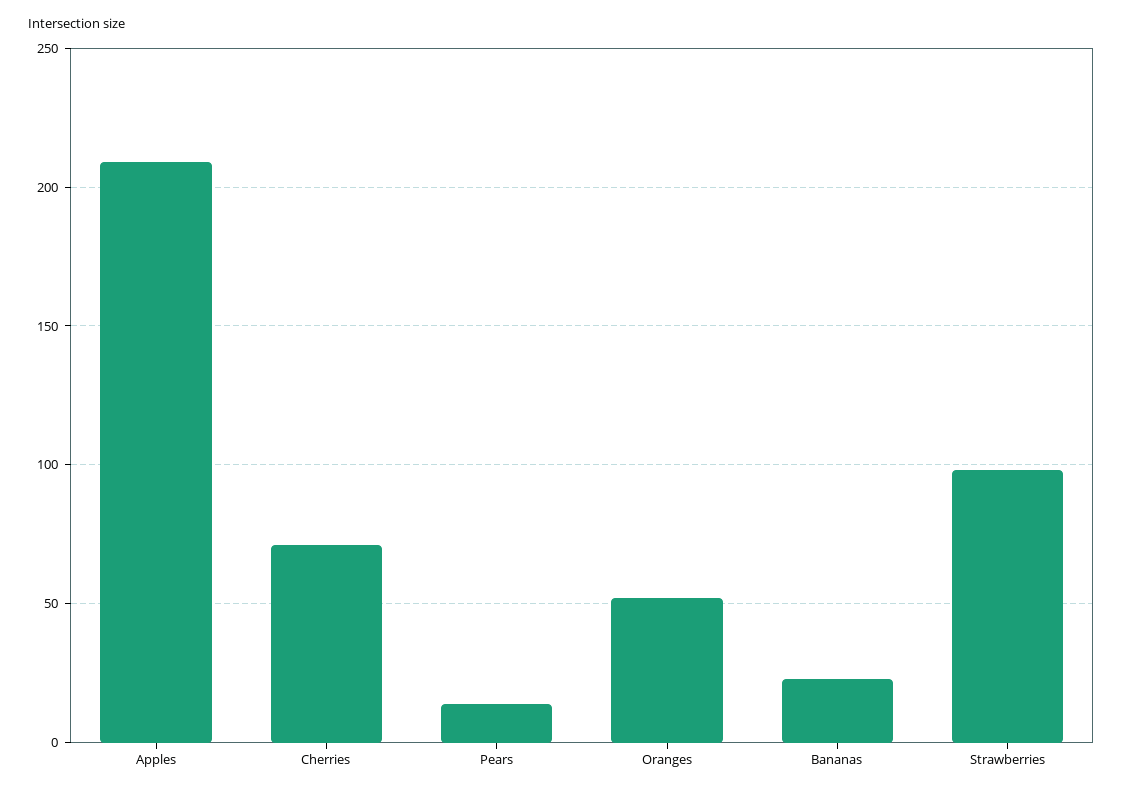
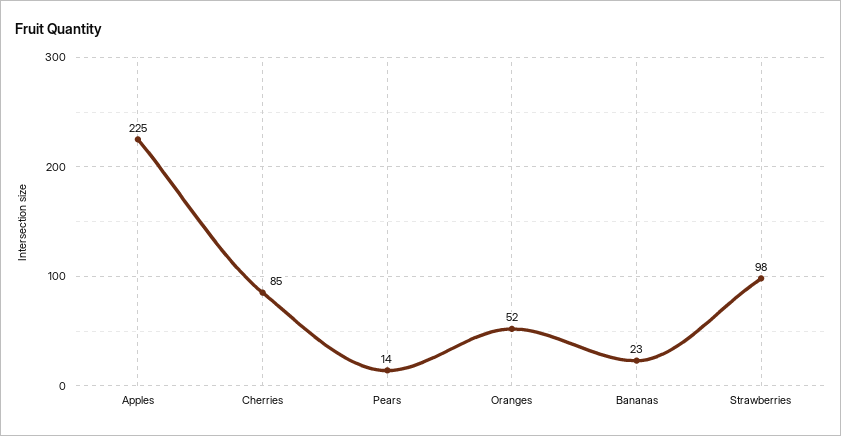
Apples: 210 -> 225
Cherries: 70 -> 85

